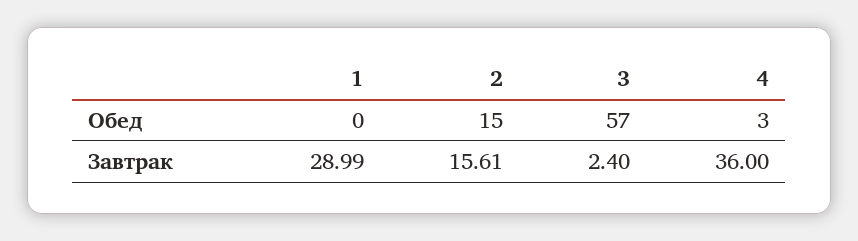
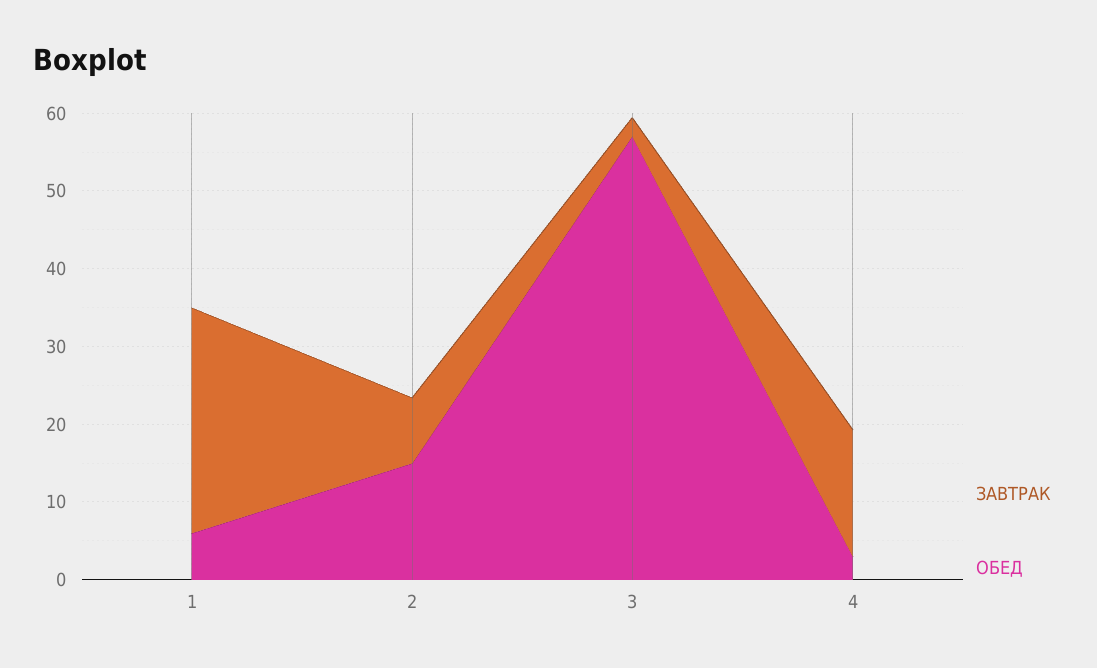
Обед, 1: 0 -> 6
Завтрак, 2: 15.61 -> 8
Завтрак, 4: 36 -> 16

